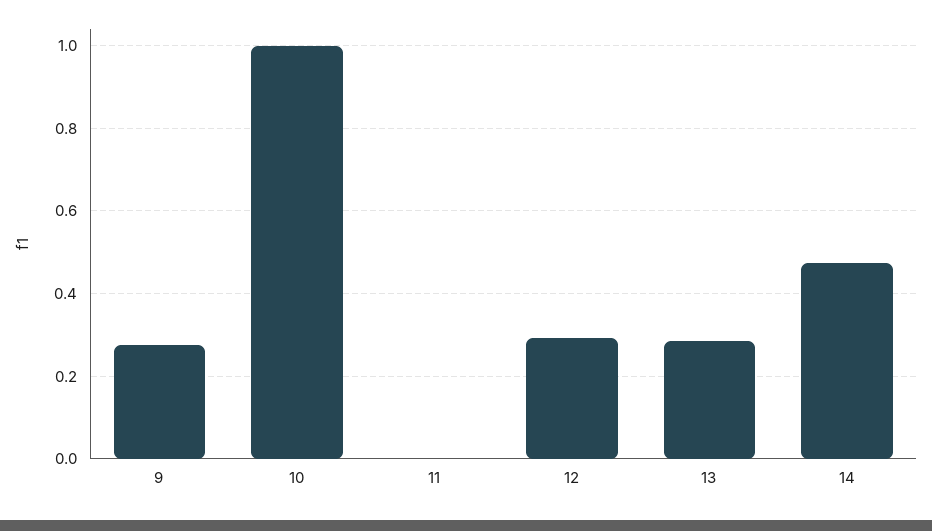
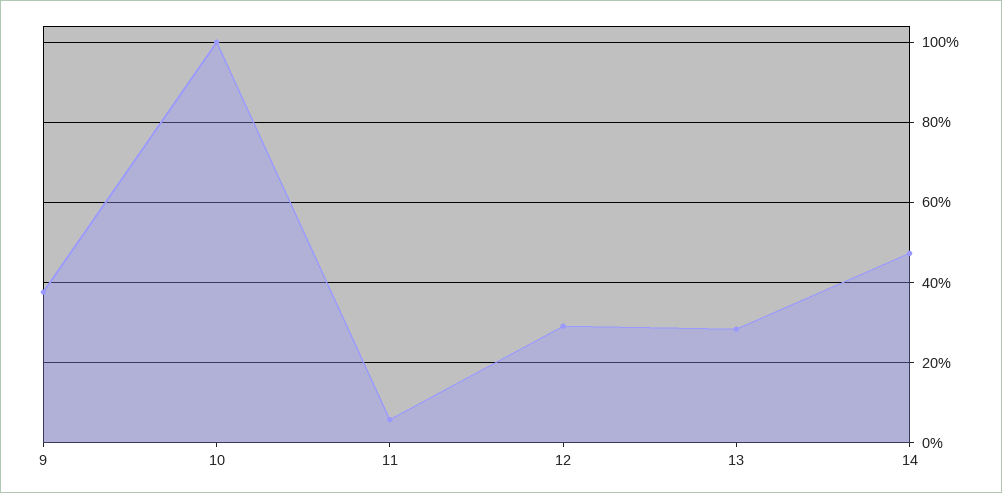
9: 0.28 -> 0.38
11: 0 -> 0.06

